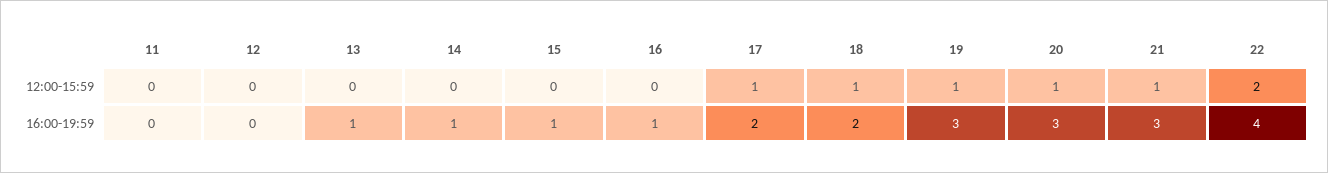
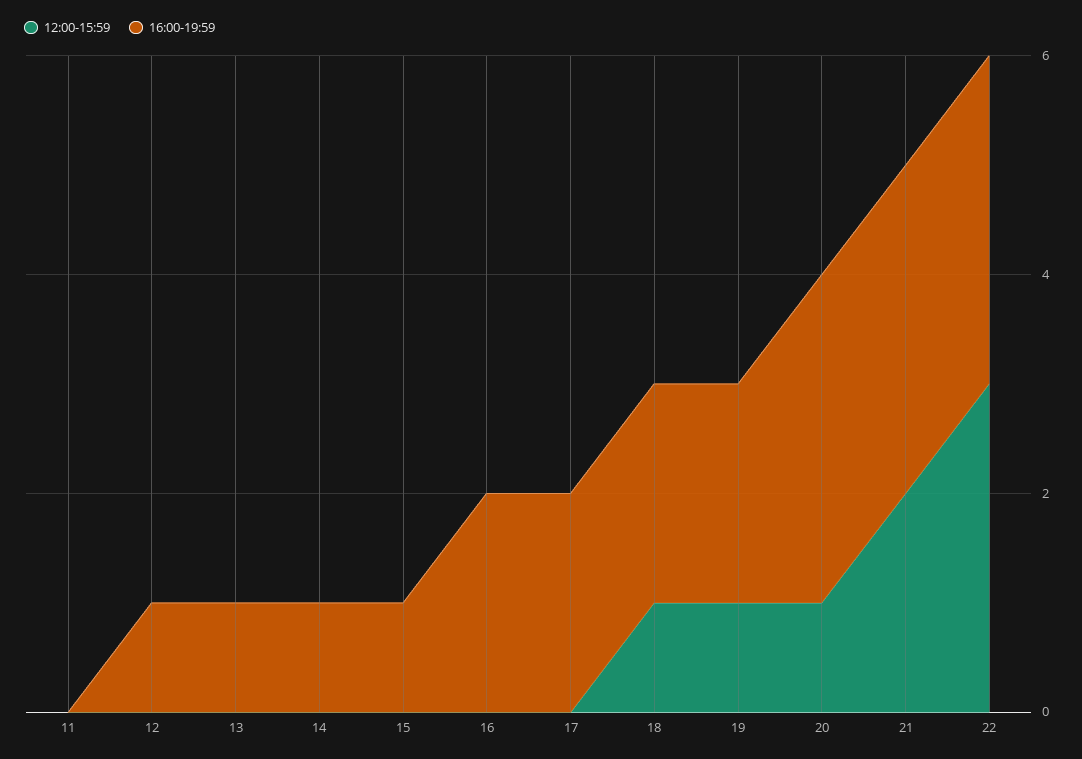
12:00-15:59, 17: 1 -> 0
12:00-15:59, 21: 1 -> 2
12:00-15:59, 22: 2 -> 3
16:00-19:59, 12: 0 -> 1
16:00-19:59, 16: 1 -> 2
16:00-19:59, 19: 3 -> 2
16:00-19:59, 22: 4 -> 3

